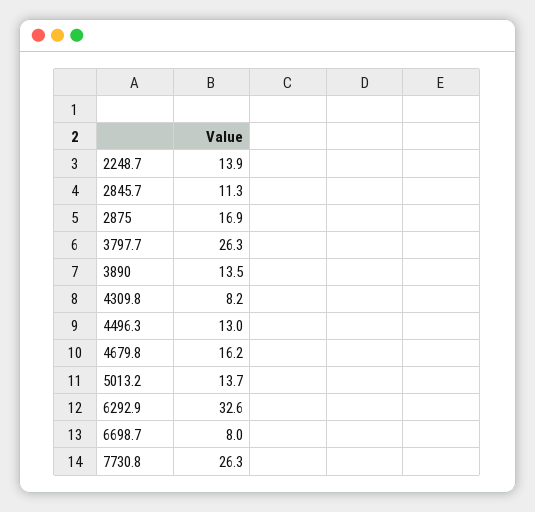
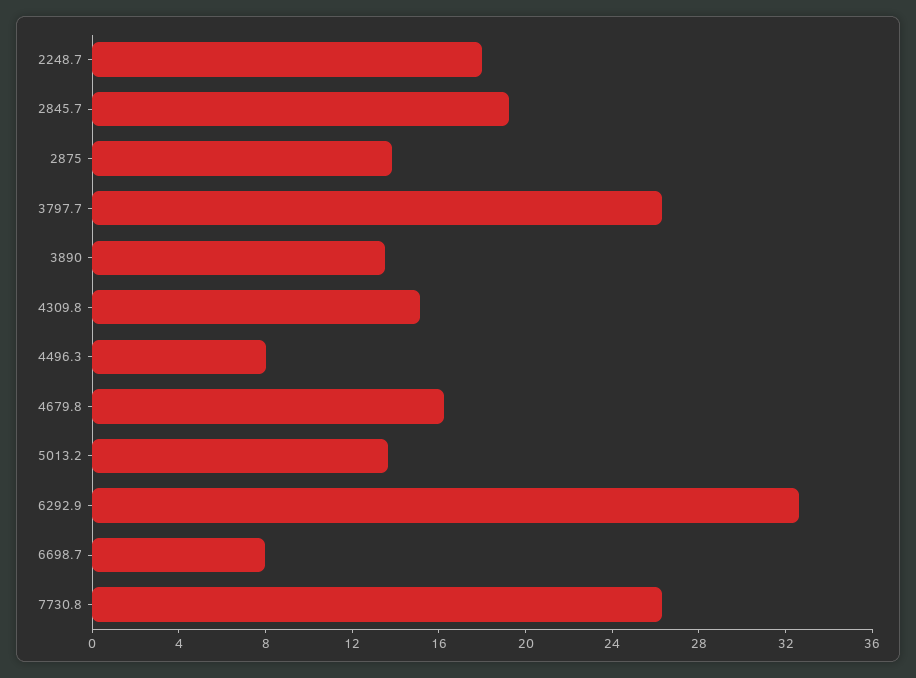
2248.7: 13.9 -> 18
2845.7: 11.3 -> 19
2875: 16.9 -> 14
4309.8: 8.2 -> 15
4496.3: 13 -> 8

